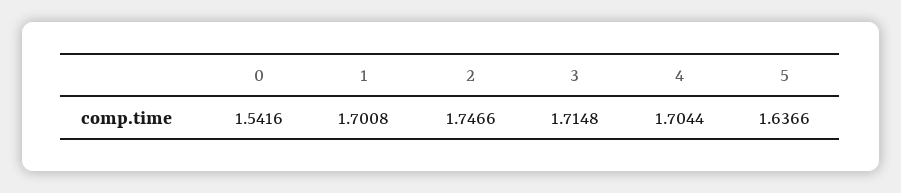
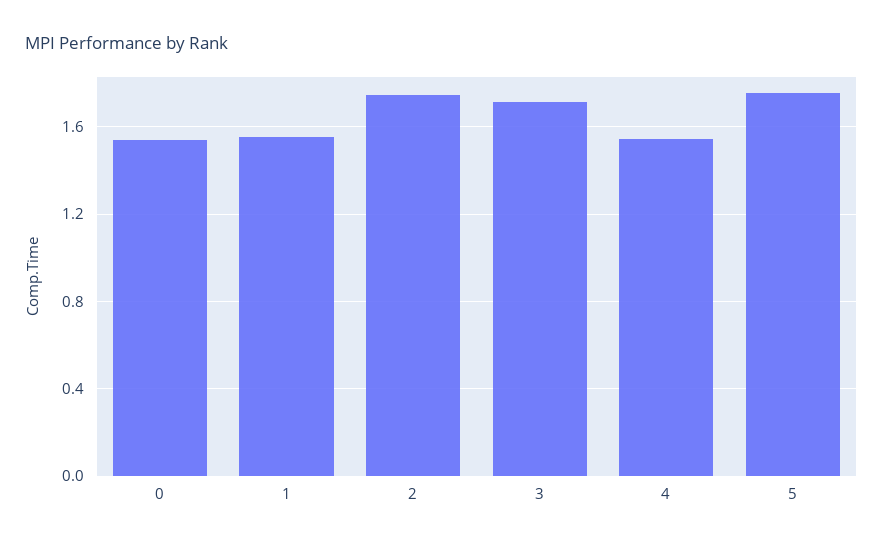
1: 1.7008 -> 1.55
4: 1.7044 -> 1.55
5: 1.6366 -> 1.75

